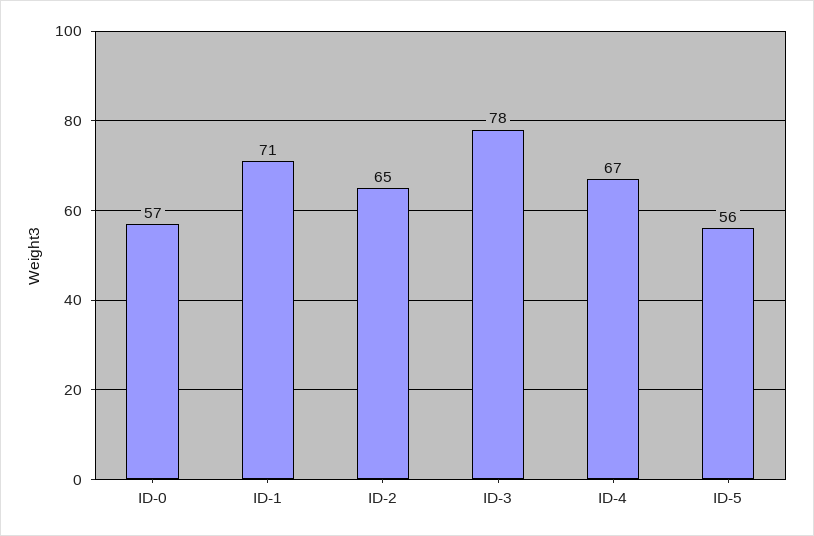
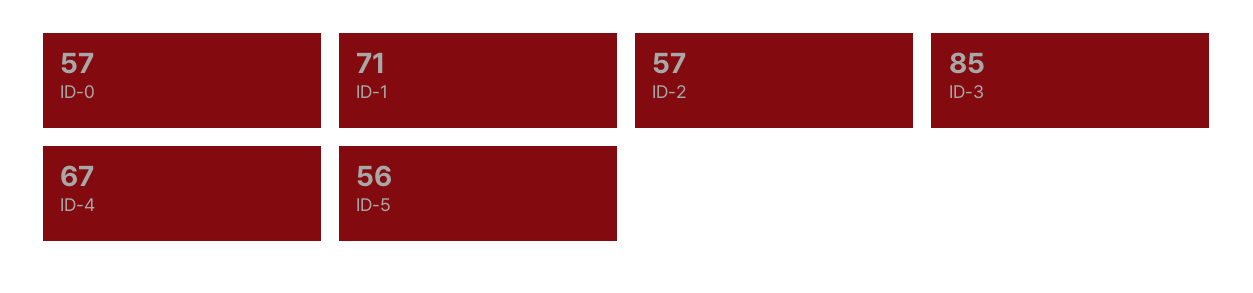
ID-2: 65 -> 57
ID-3: 78 -> 85

